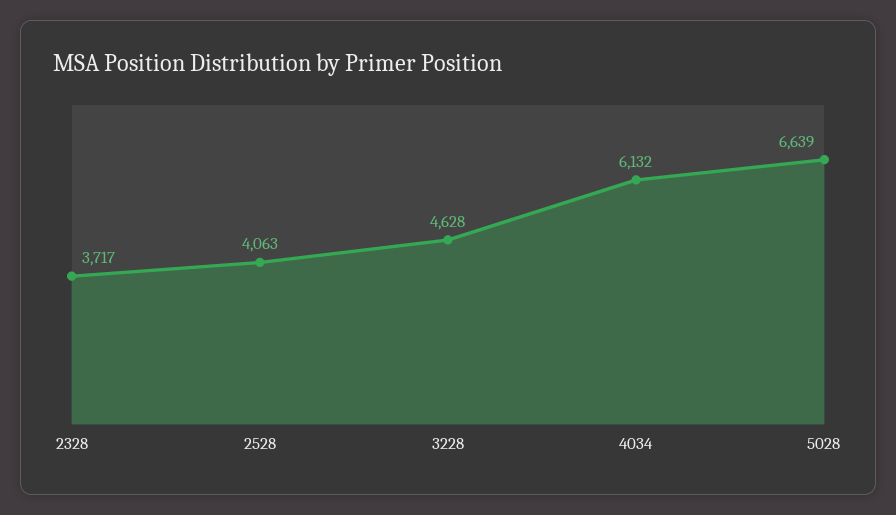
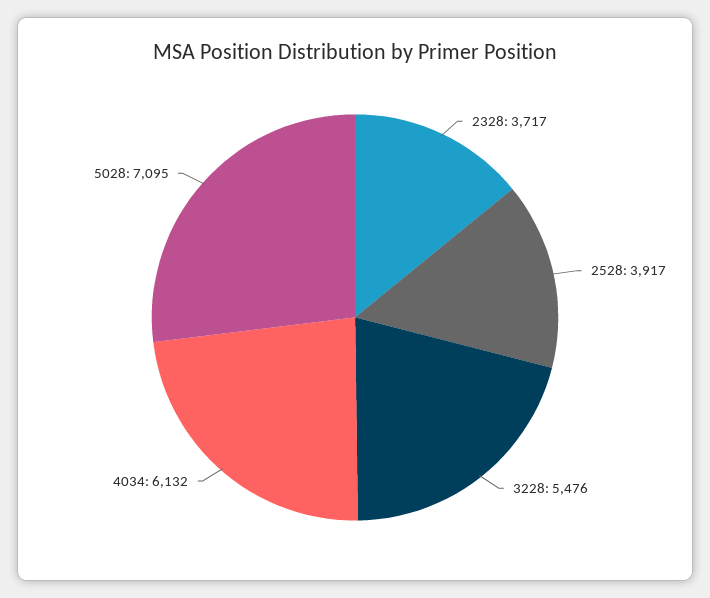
2528: 4063 -> 3917
3228: 4628 -> 5476
5028: 6639 -> 7095

